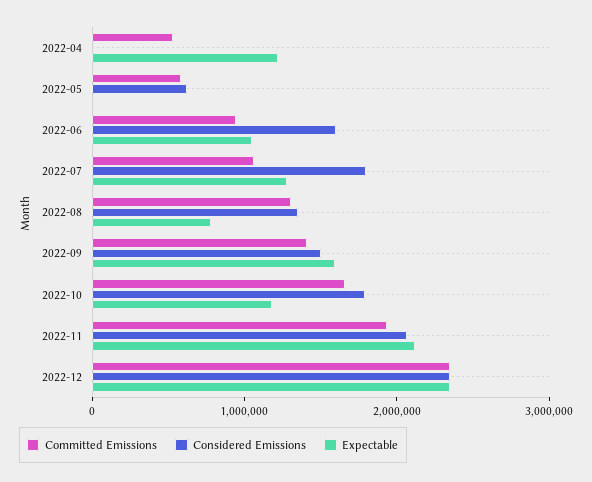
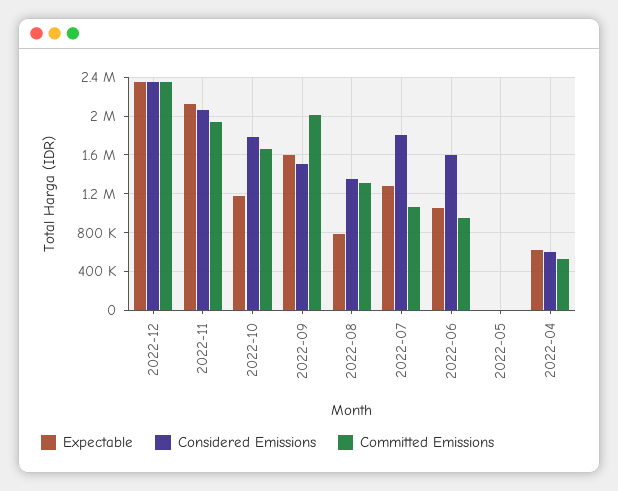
Considered Emissions, 2022-04: 0 -> 600000
Expectable, 2022-04: 1200000 -> 600000
Committed Emissions, 2022-05: 600000 -> 0
Considered Emissions, 2022-05: 600000 -> 0
Committed Emissions, 2022-09: 1400000 -> 2000000

